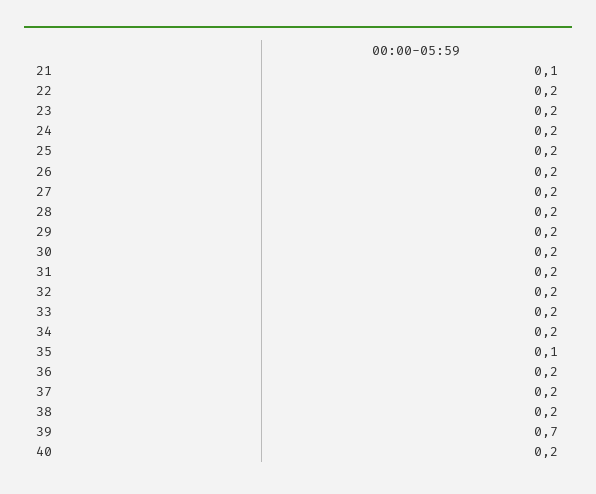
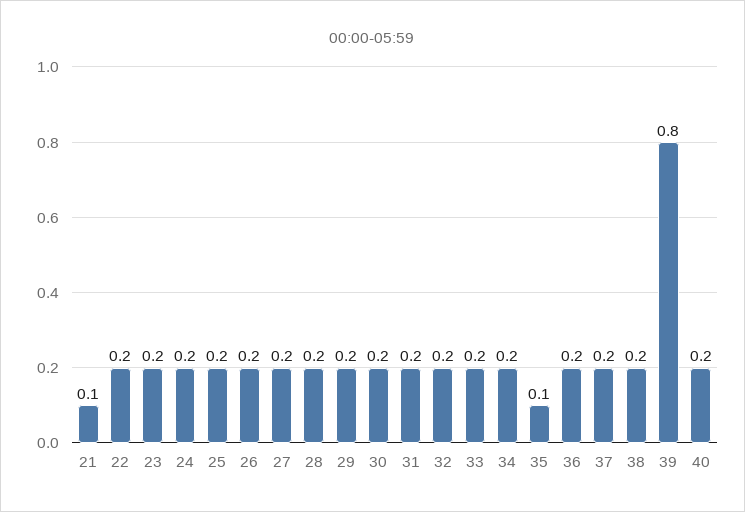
39: 0.7 -> 0.8

